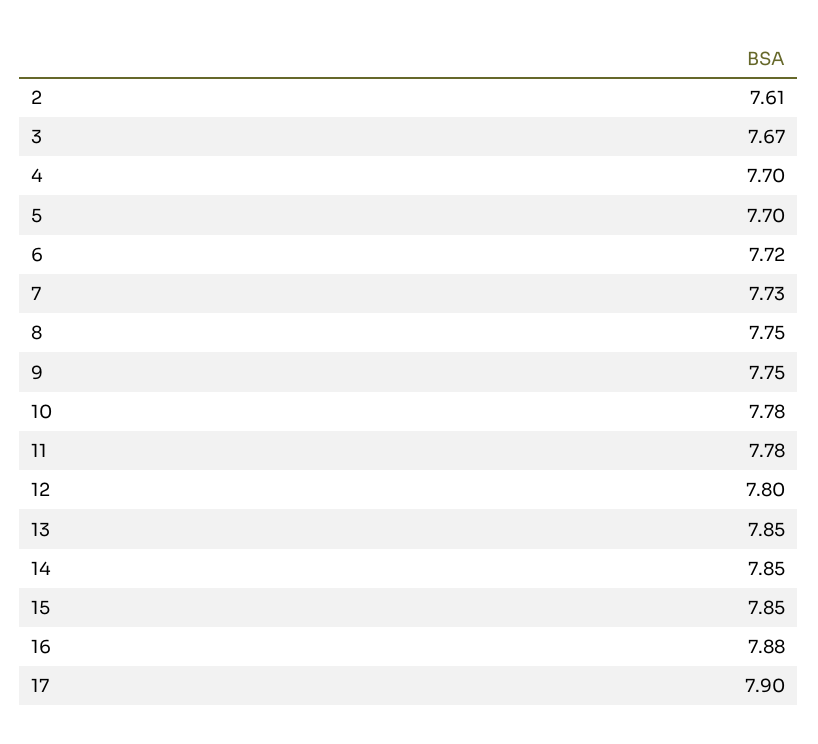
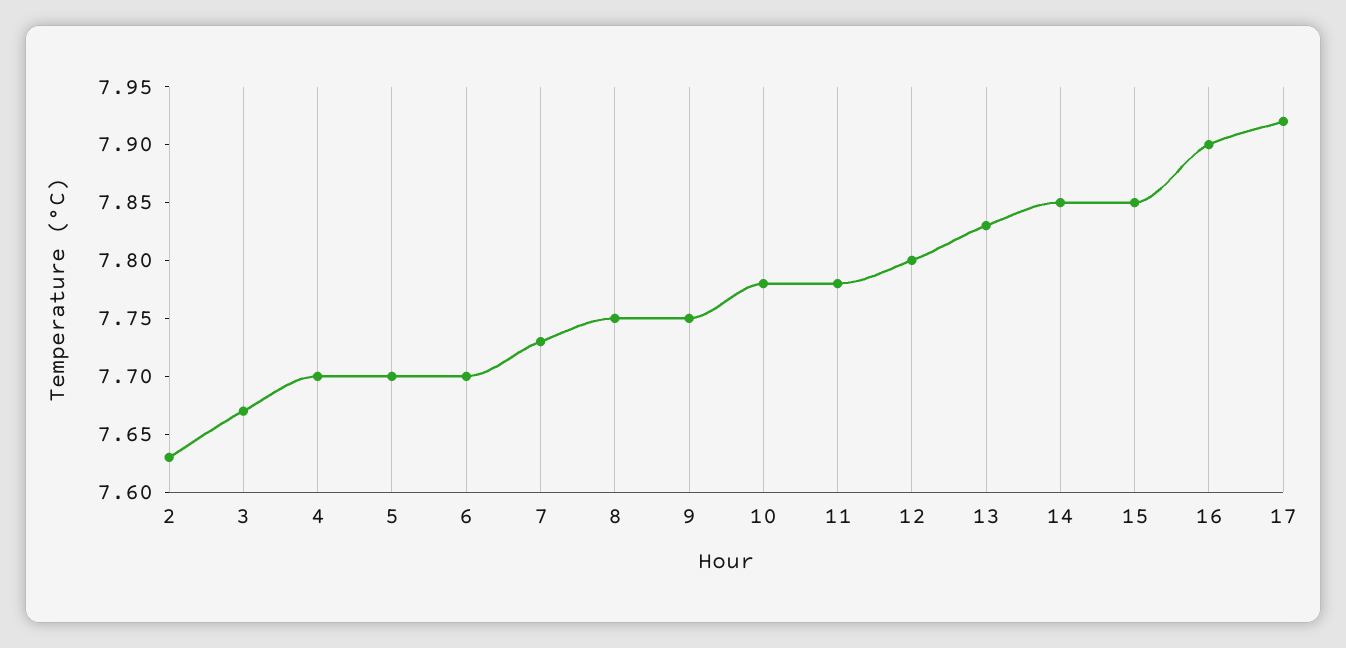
2: 7.61 -> 7.63
6: 7.72 -> 7.7
13: 7.85 -> 7.83
16: 7.88 -> 7.9
17: 7.9 -> 7.92

